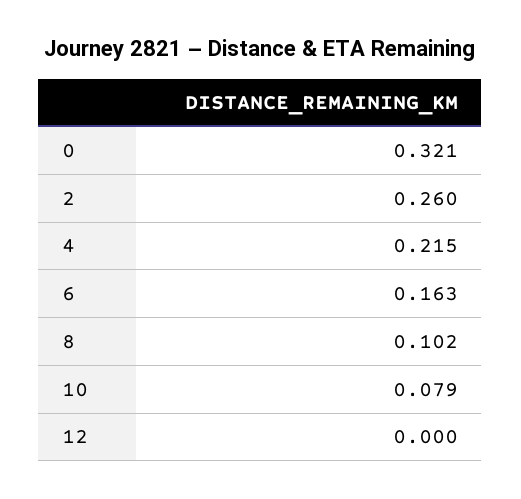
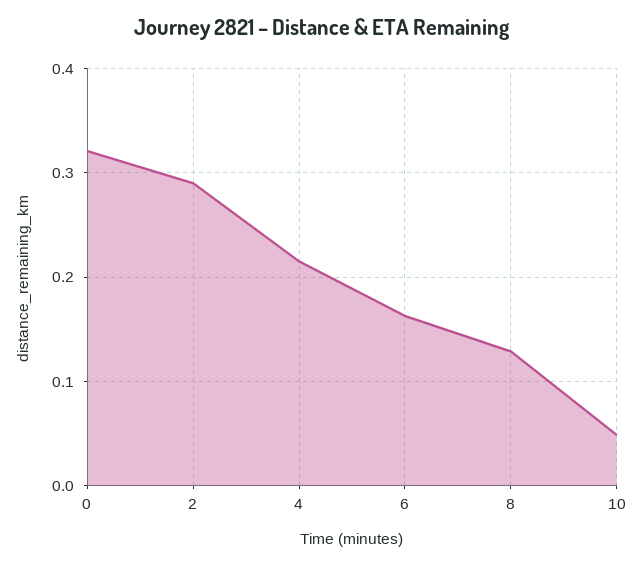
2: 0.26 -> 0.29
8: 0.102 -> 0.13
10: 0.079 -> 0.05
12: 0 -> none

